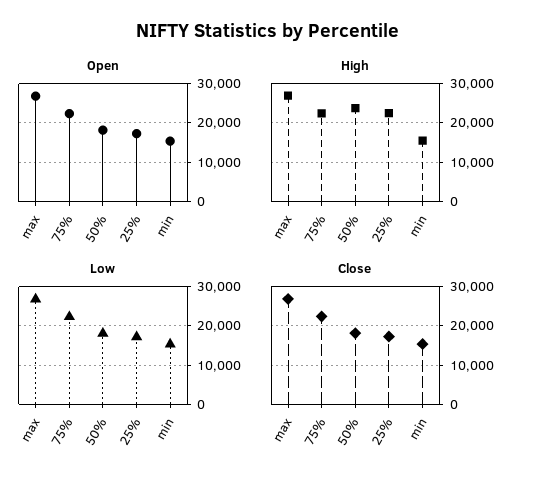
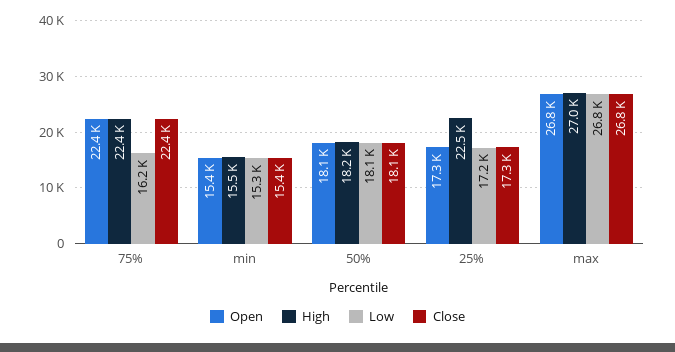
High, 50%: 24000 -> 18200
Low, 75%: 22000 -> 16200

